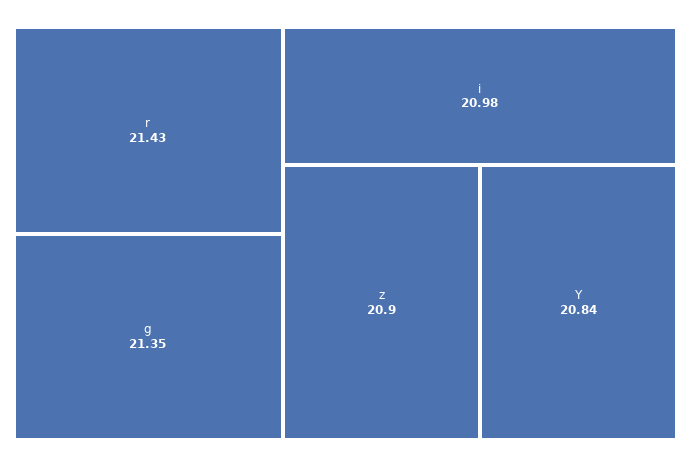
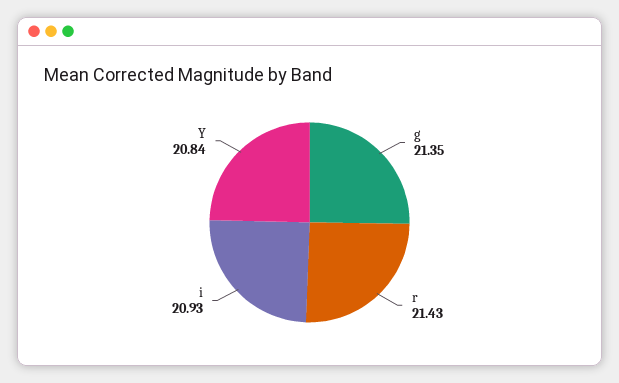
i: 20.98 -> 20.93
z: 20.9 -> none

